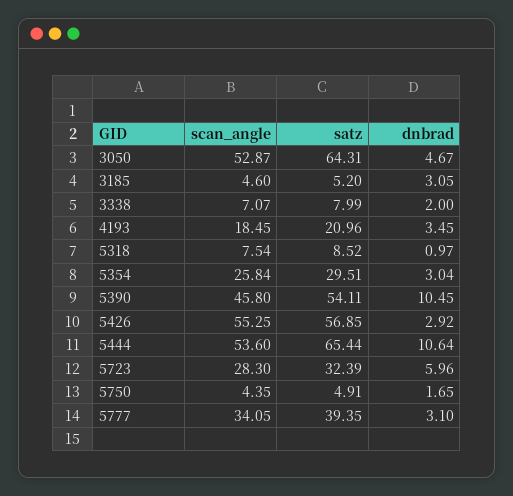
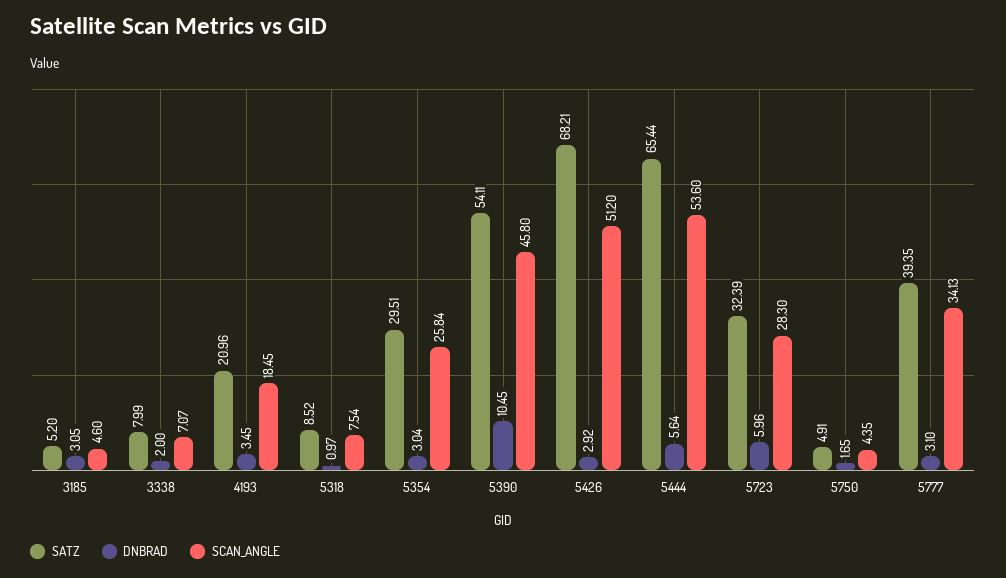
scan_angle, 3050: 52.87 -> none
satz, 3050: 64.31 -> none
dnbrad, 3050: 4.67 -> none
scan_angle, 5426: 55.25 -> 51.2
satz, 5426: 56.85 -> 68.21
dnbrad, 5444: 10.64 -> 5.64
scan_angle, 5777: 34.05 -> 34.13

